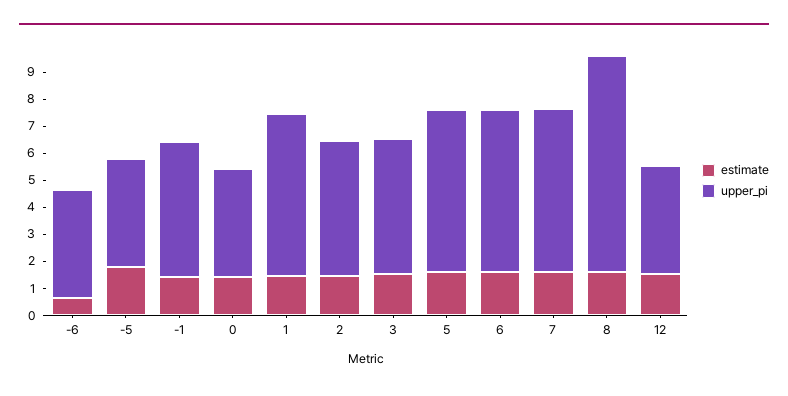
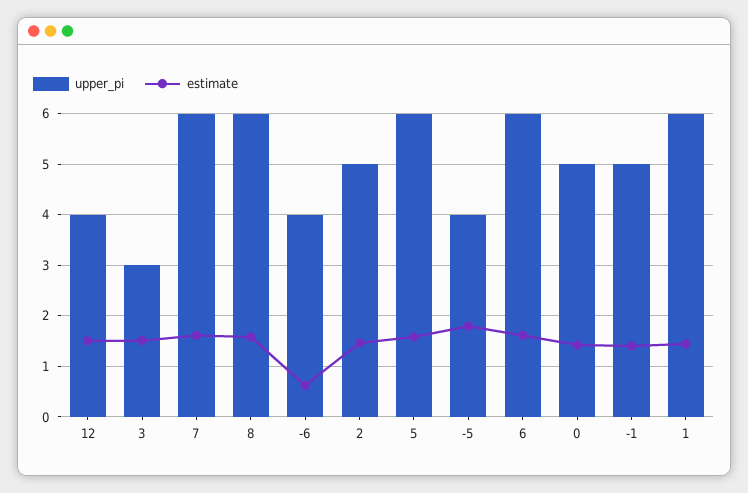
upper_pi, 0: 4 -> 5
upper_pi, 3: 5 -> 3
upper_pi, 8: 8 -> 6

